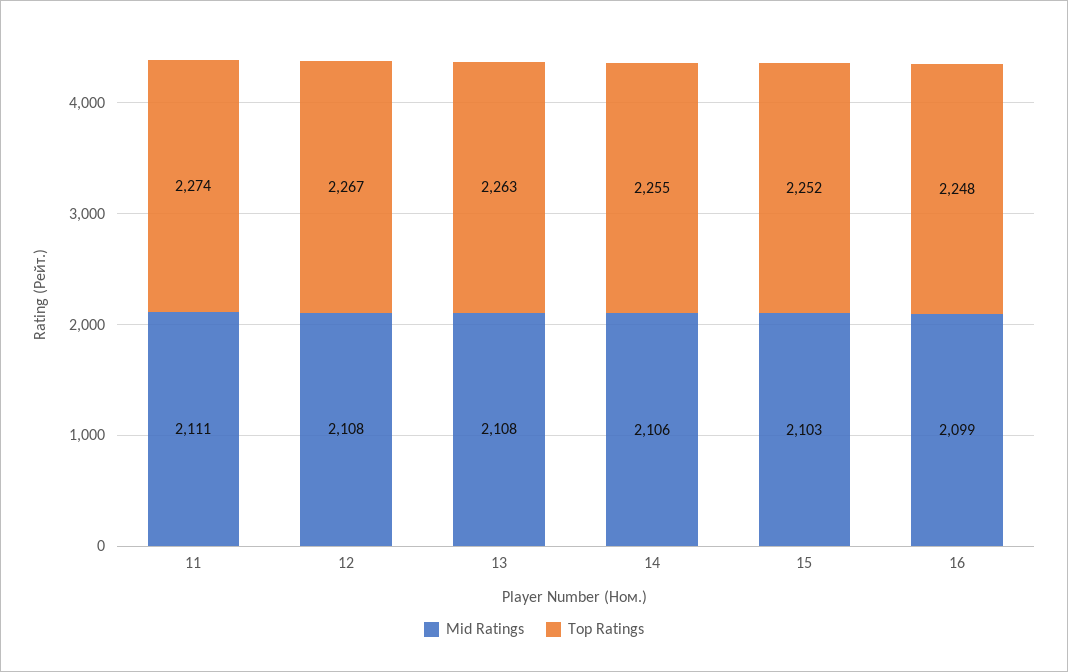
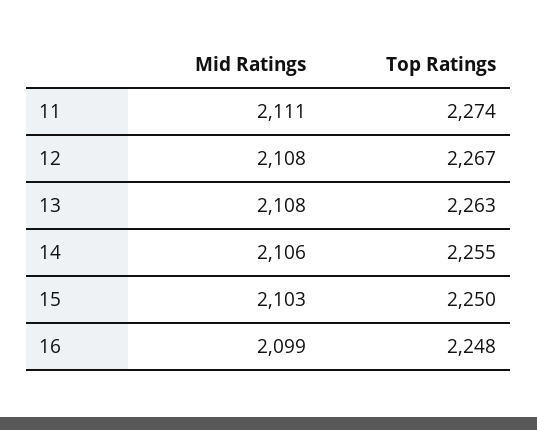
Top Ratings, 15: 2252 -> 2250

